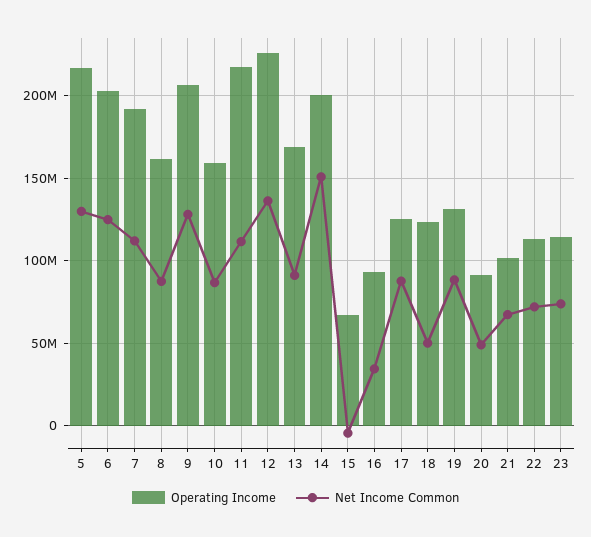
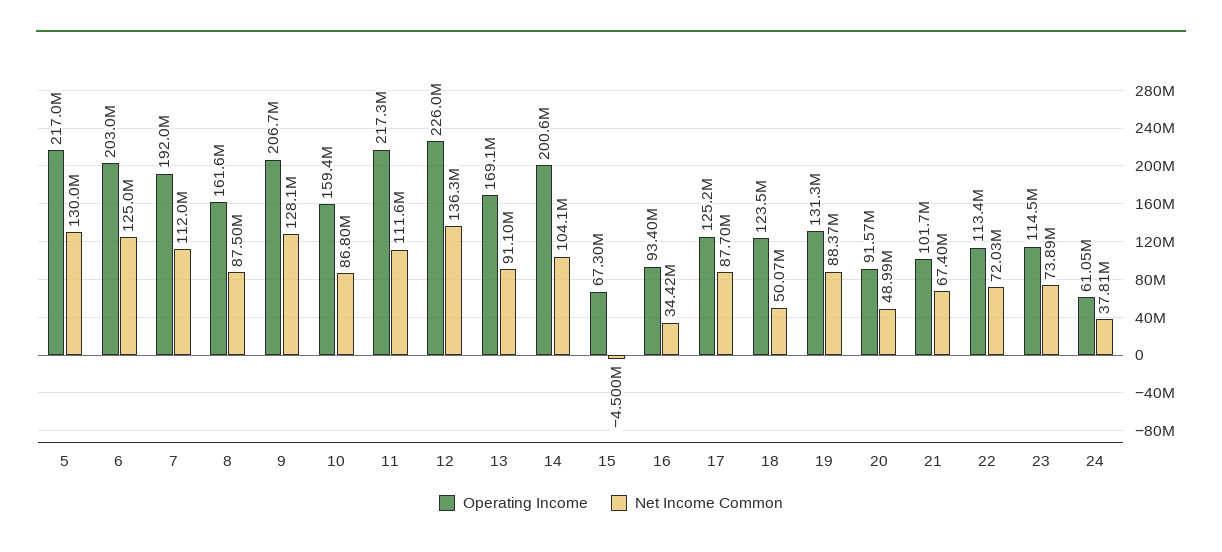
Net Income Common, 14: 150000000 -> 104100000
Operating Income, 24: none -> 61050000
Net Income Common, 24: none -> 37810000

